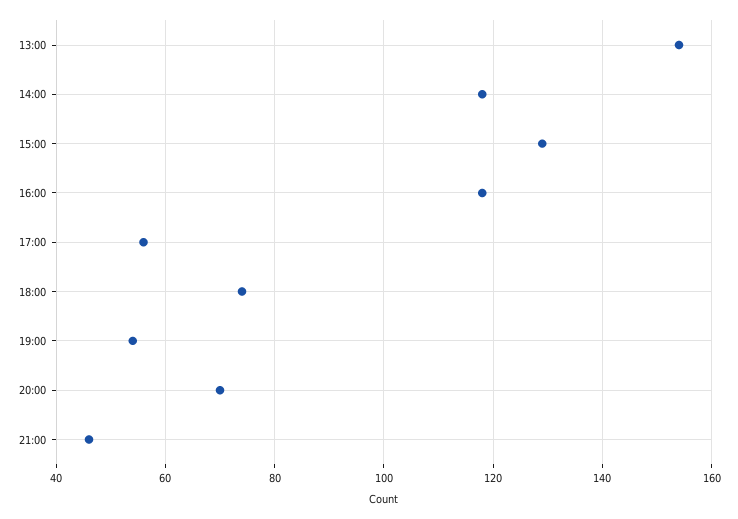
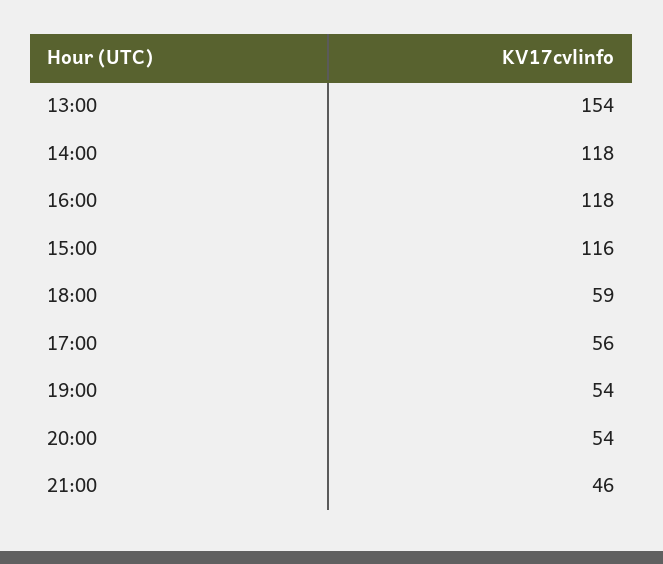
15:00: 130 -> 116
18:00: 75 -> 59
20:00: 70 -> 54

